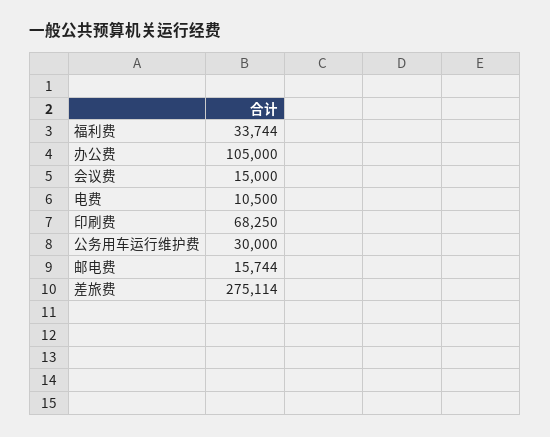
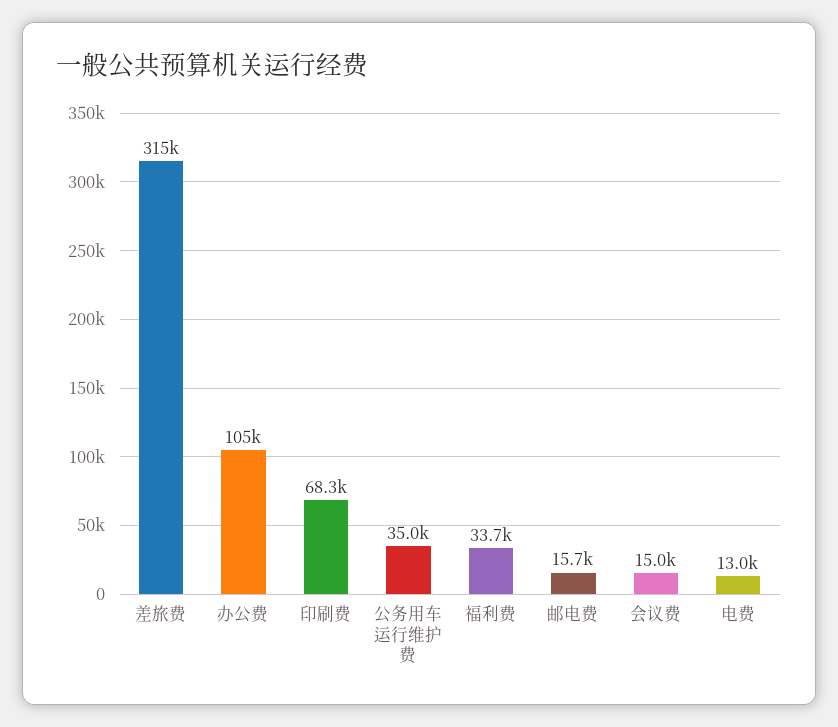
电费: 10500 -> 13000
公务用车运行维护费: 30000 -> 35000
差旅费: 275114 -> 315000

